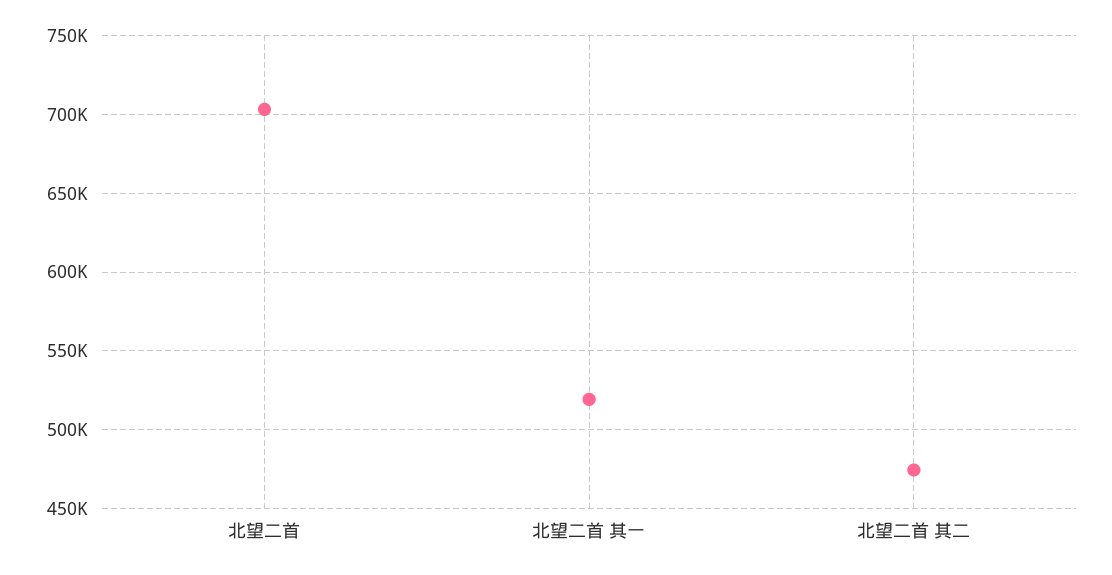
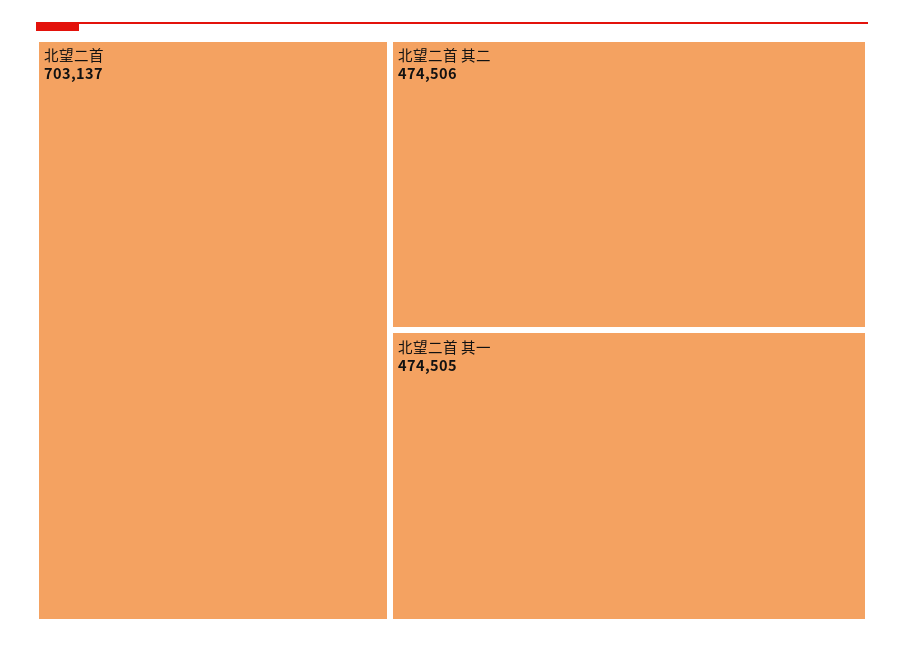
北望二首 其一: 520000 -> 474505

